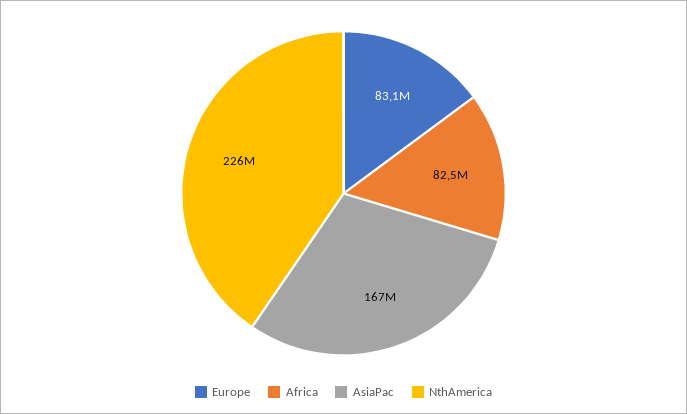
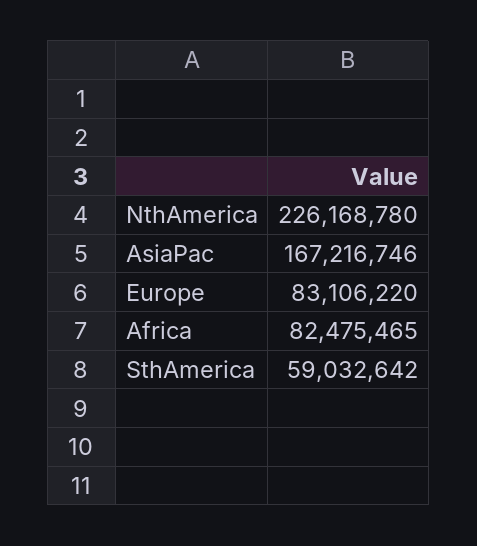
SthAmerica: none -> 59032642

